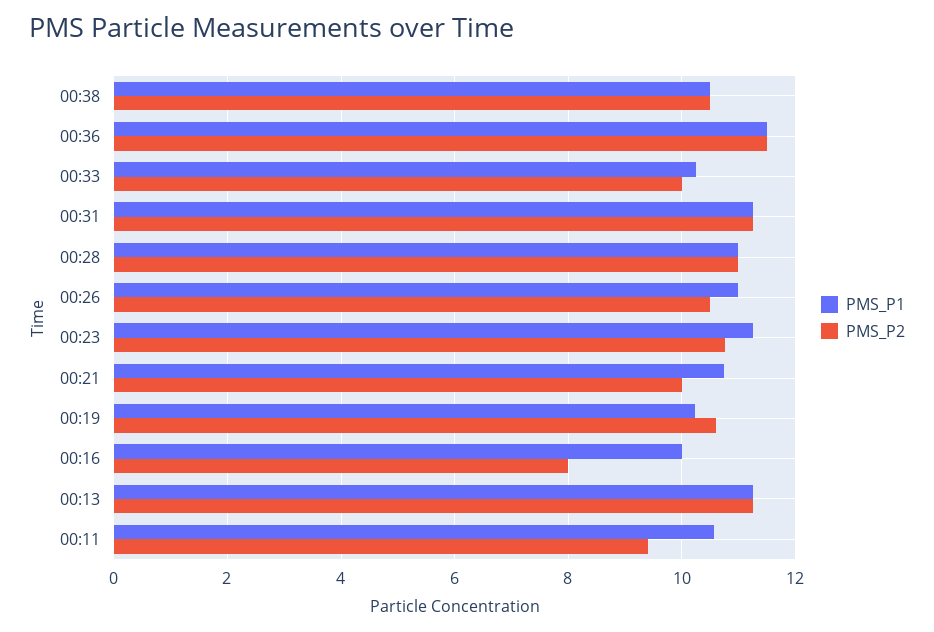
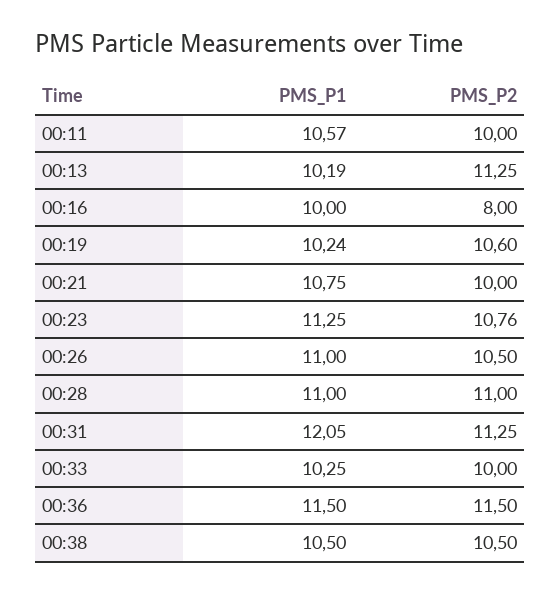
PMS_P1, 00:31: 11.2 -> 12.05
PMS_P1, 00:13: 11.2 -> 10.19
PMS_P2, 00:11: 9.4 -> 10

